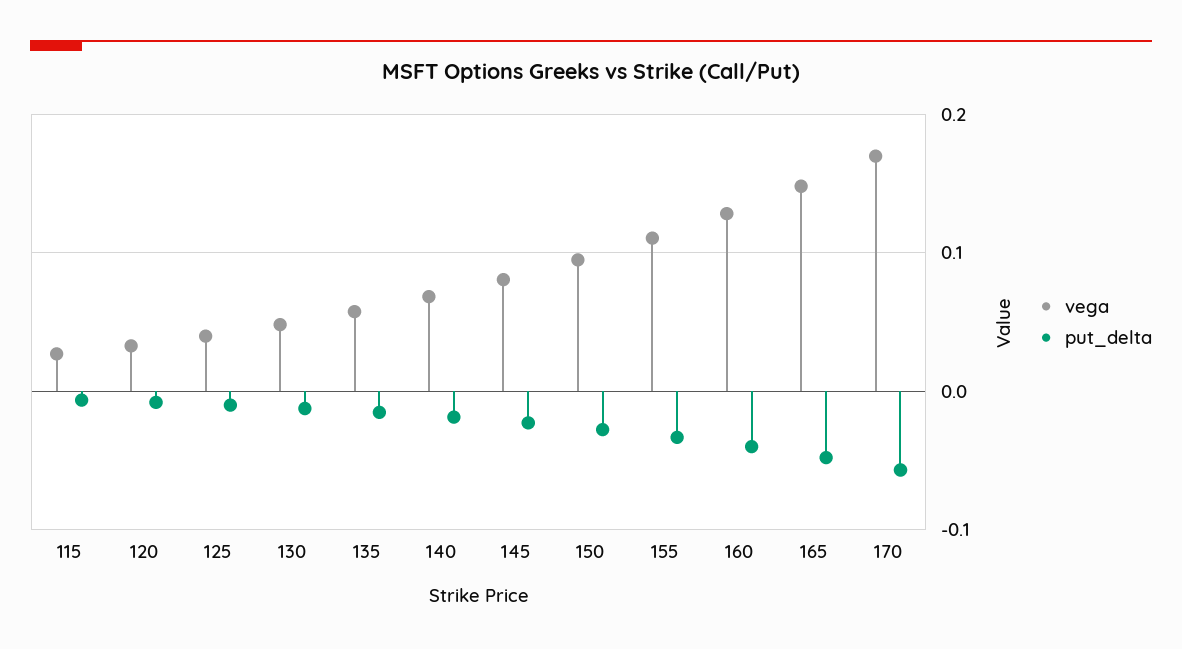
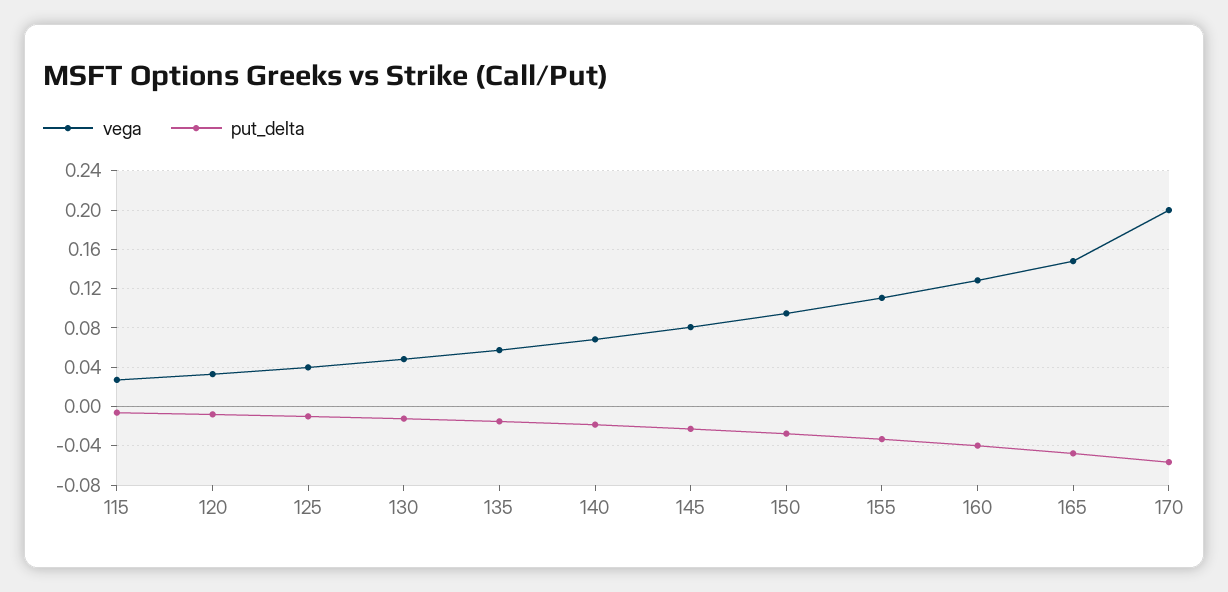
vega, 170: 0.17 -> 0.2

